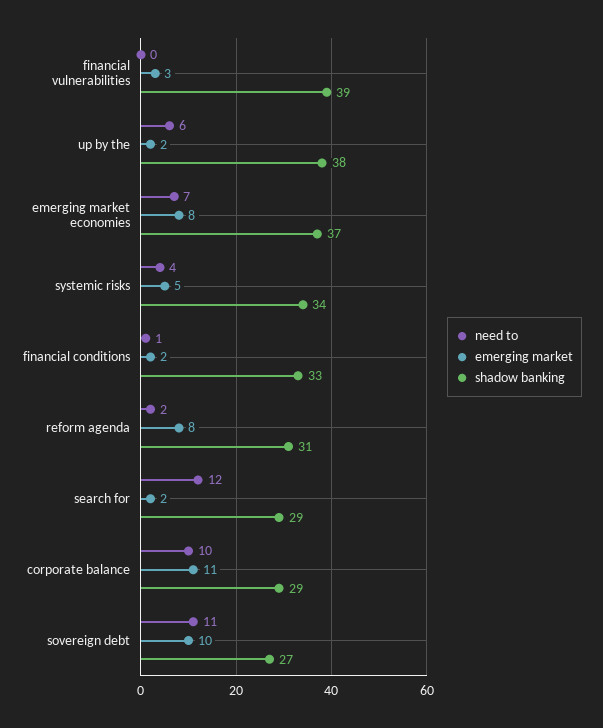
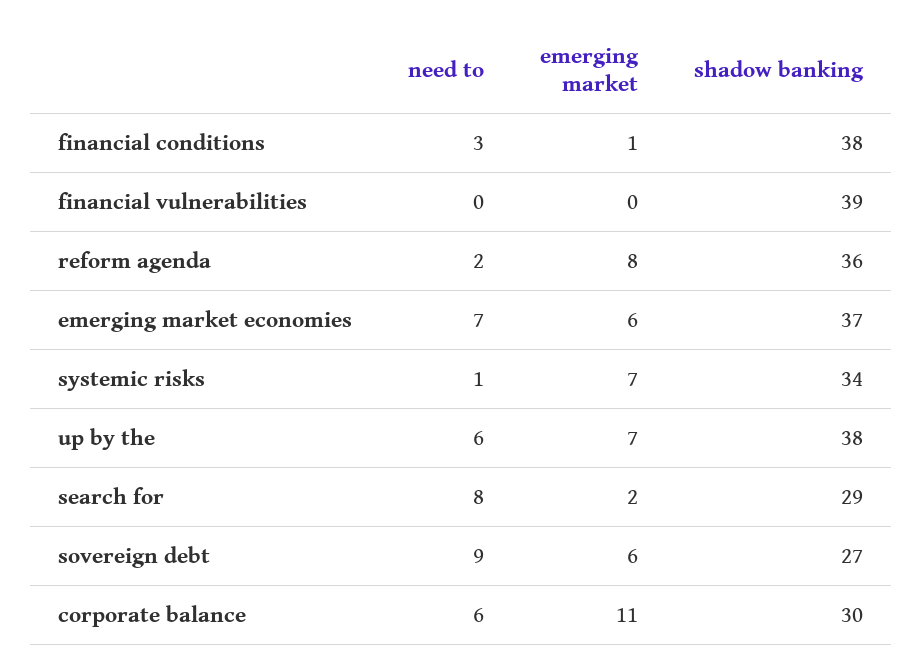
emerging market, financial vulnerabilities: 3 -> 0
emerging market, up by the: 2 -> 7
emerging market, emerging market economies: 8 -> 6
need to, systemic risks: 4 -> 1
emerging market, systemic risks: 5 -> 7
need to, financial conditions: 1 -> 3
emerging market, financial conditions: 2 -> 1
shadow banking, financial conditions: 33 -> 38
shadow banking, reform agenda: 31 -> 36
need to, search for: 12 -> 8
need to, corporate balance: 10 -> 6
shadow banking, corporate balance: 29 -> 30
need to, sovereign debt: 11 -> 9
emerging market, sovereign debt: 10 -> 6

